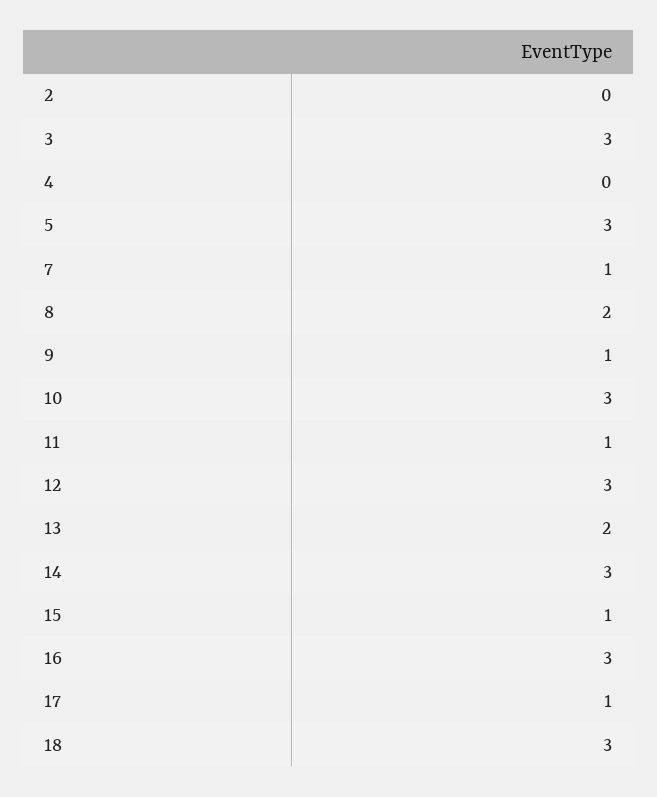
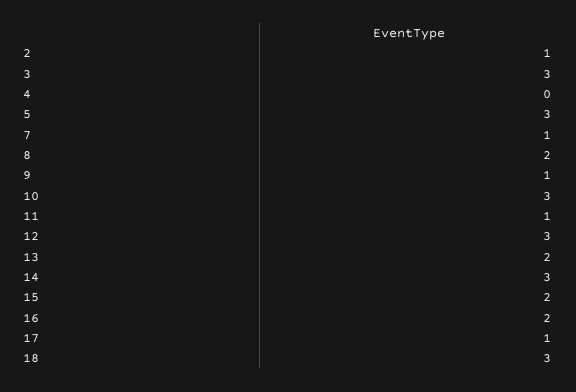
2: 0 -> 1
15: 1 -> 2
16: 3 -> 2

